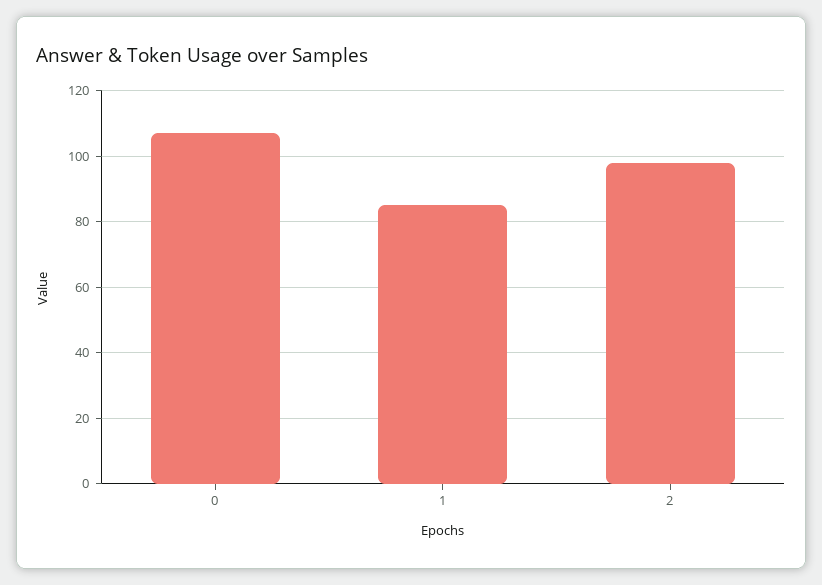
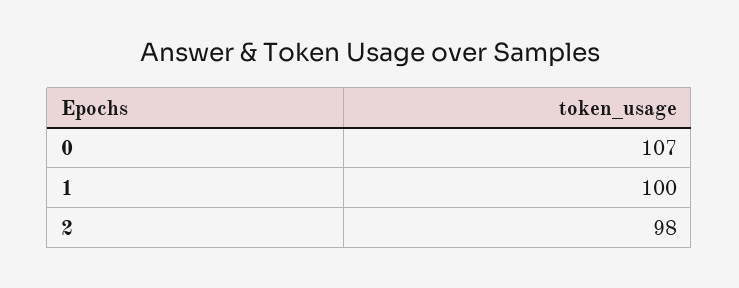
1: 85 -> 100

